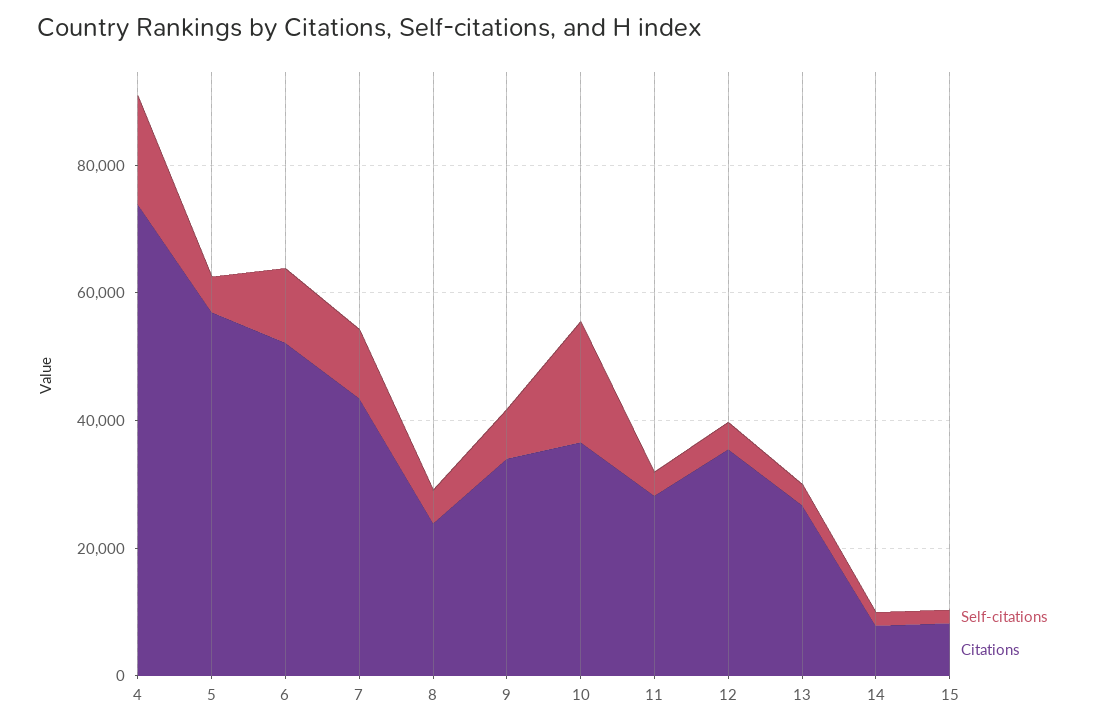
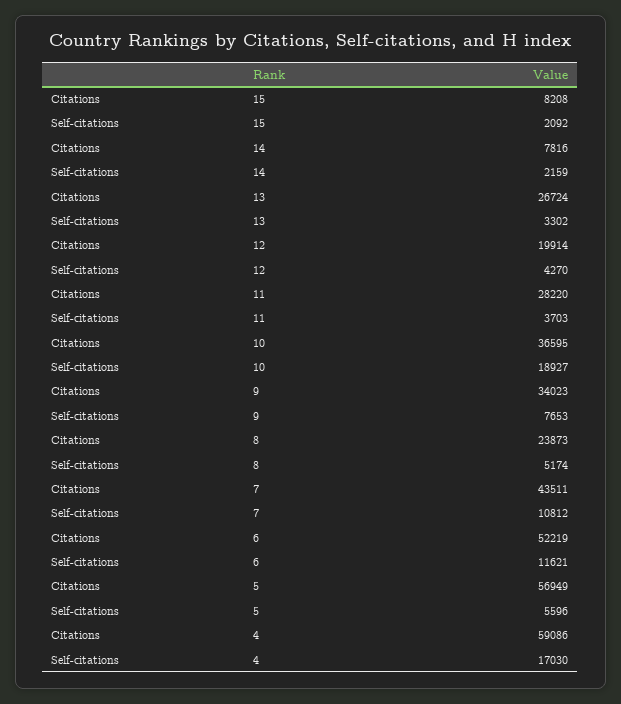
Citations, 4: 75000 -> 59086
Citations, 12: 35000 -> 19914

